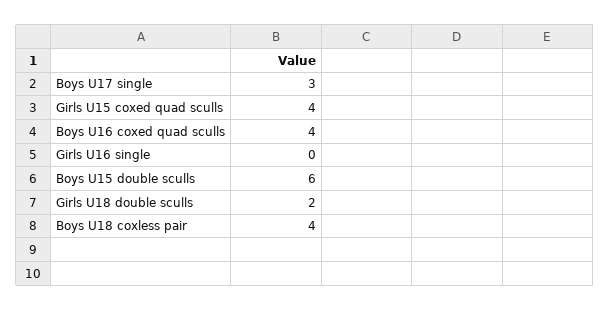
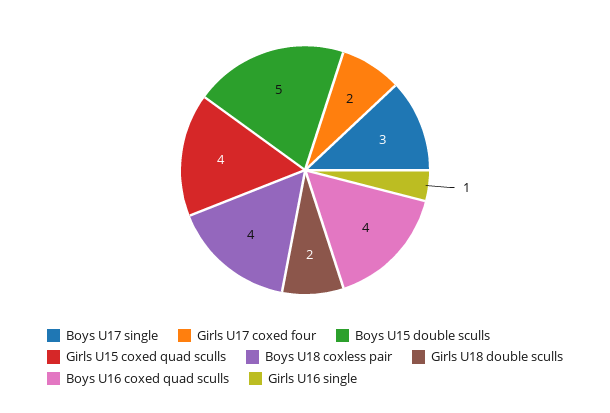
Girls U16 single: 0 -> 1
Boys U15 double sculls: 6 -> 5
Girls U17 coxed four: none -> 2

